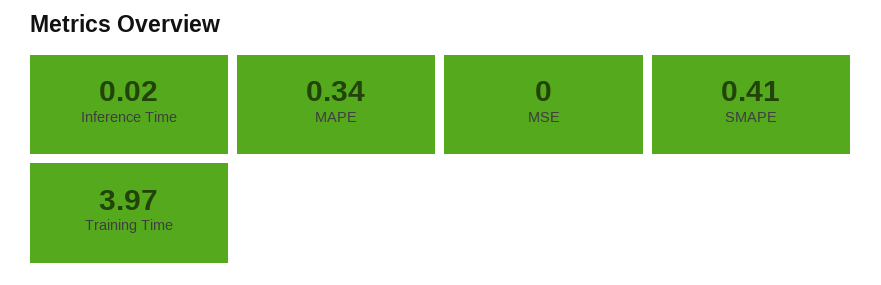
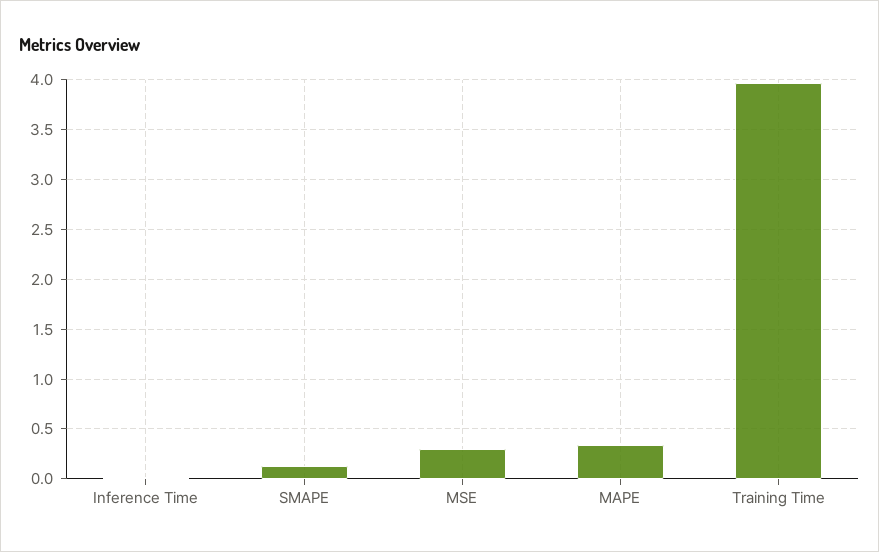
MSE: 0 -> 0.3
SMAPE: 0.41 -> 0.1

